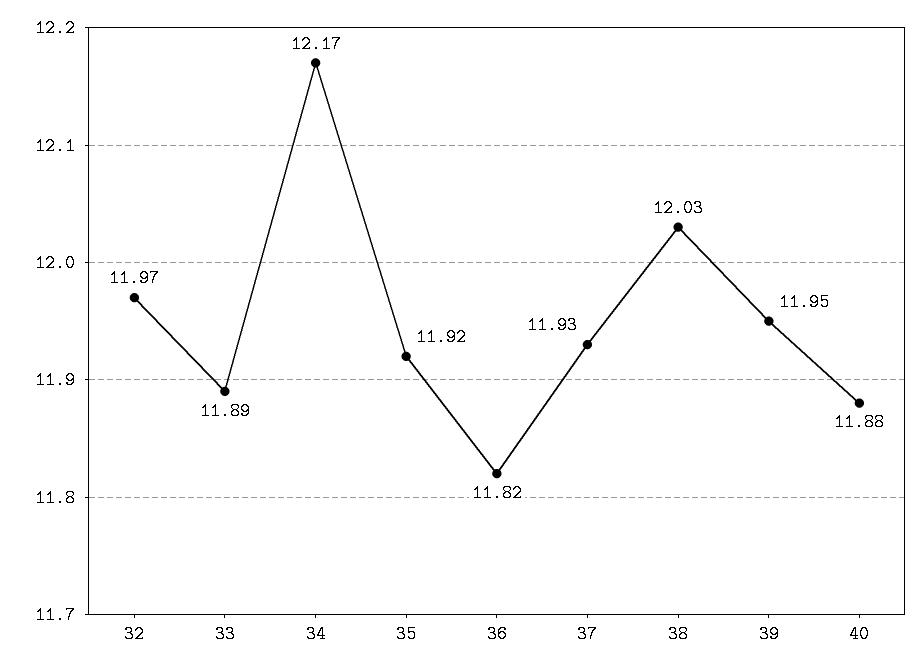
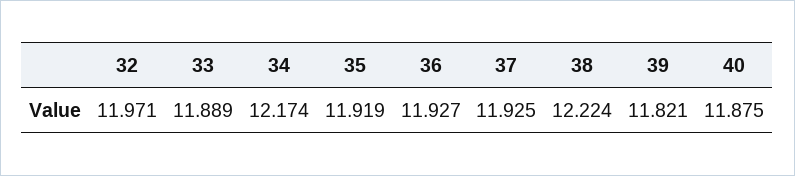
36: 11.82 -> 11.927
38: 12.03 -> 12.224
39: 11.95 -> 11.821

